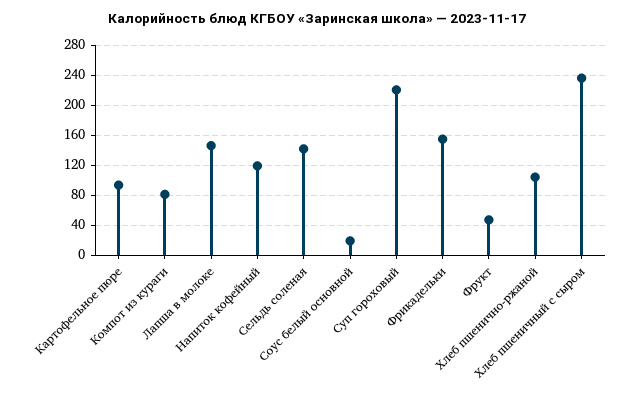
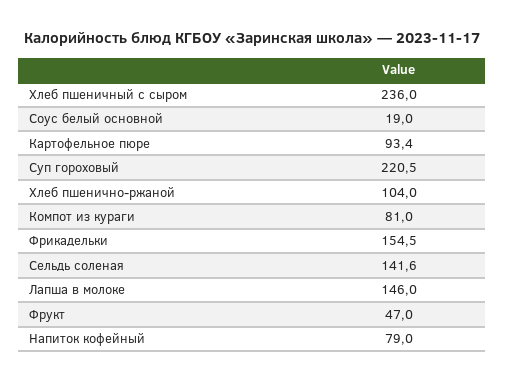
Напиток кофейный: 120 -> 79

